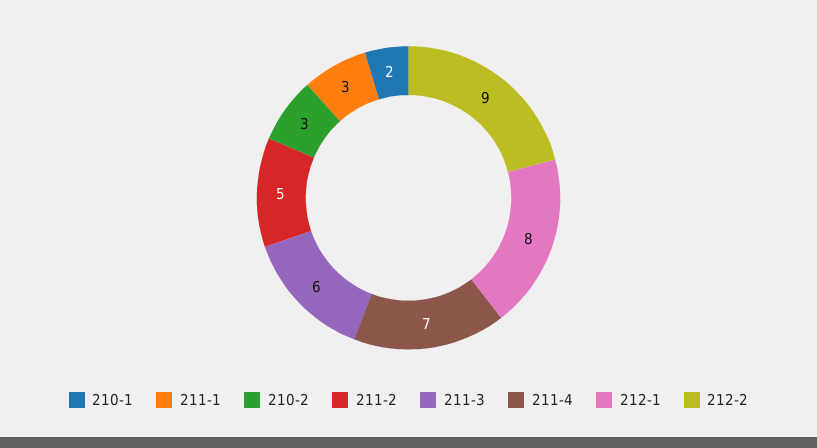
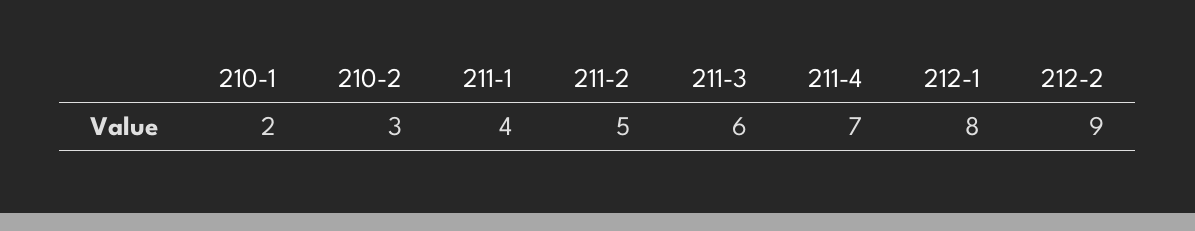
211-1: 3 -> 4

